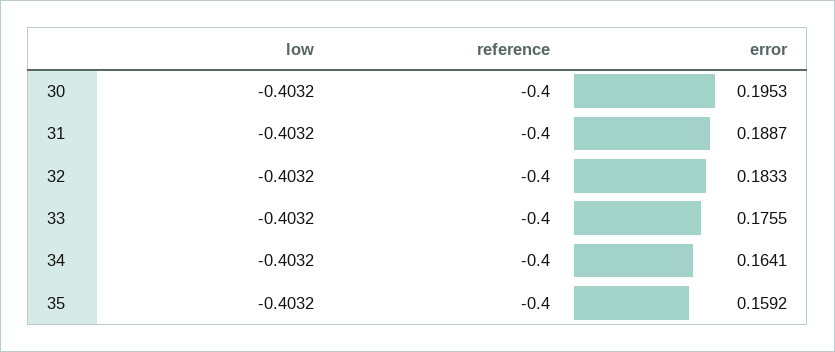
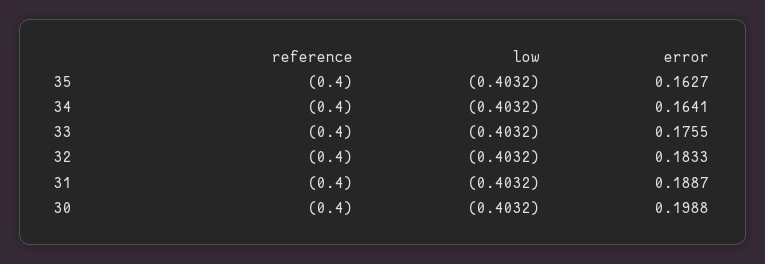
error, 30: 0.1953 -> 0.1988
error, 35: 0.1592 -> 0.1627

